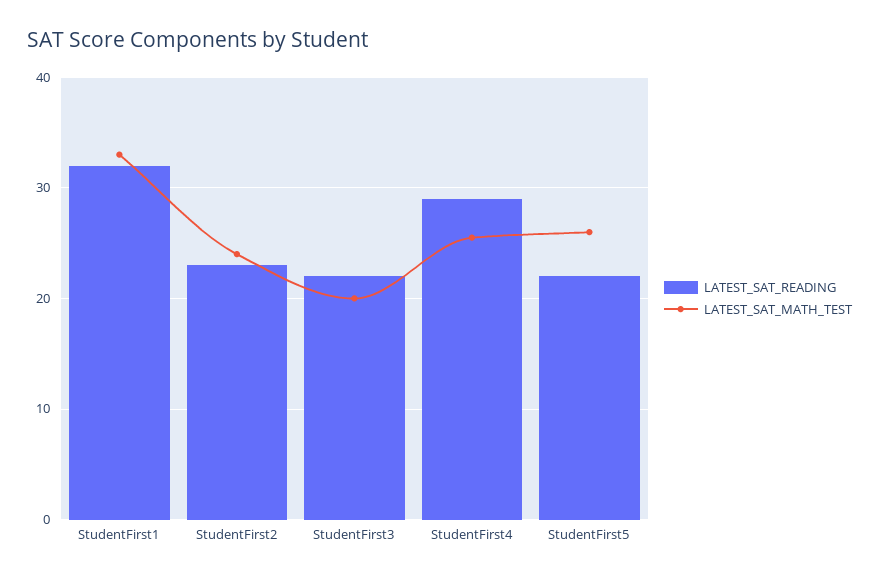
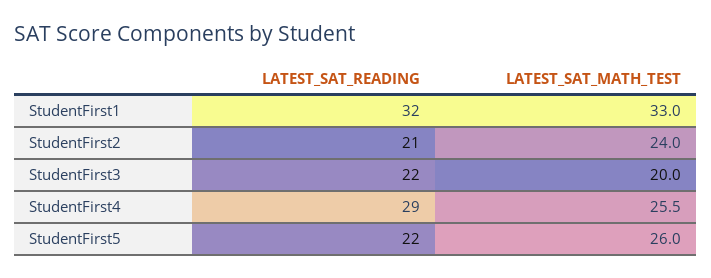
LATEST_SAT_READING, StudentFirst2: 23 -> 21

